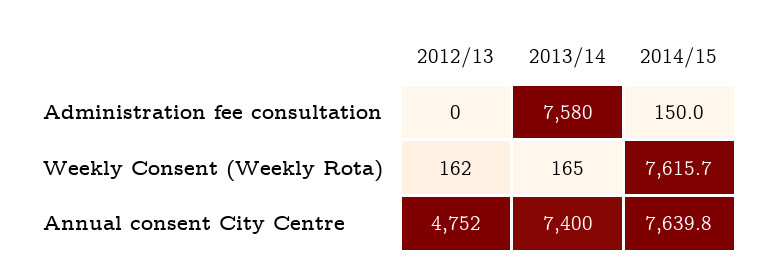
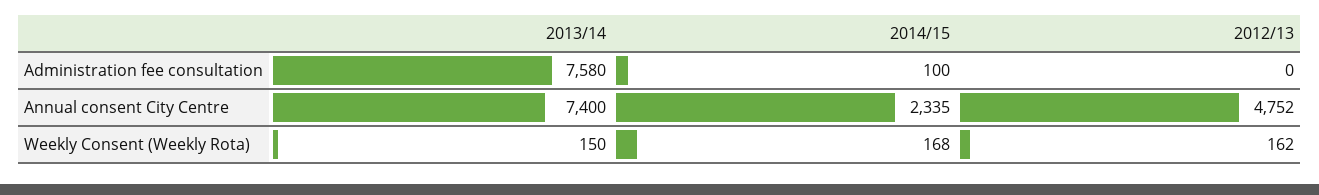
2014/15, Administration fee consultation: 150 -> 100
2013/14, Weekly Consent (Weekly Rota): 165 -> 150
2014/15, Weekly Consent (Weekly Rota): 7615.7 -> 168
2014/15, Annual consent City Centre: 7639.8 -> 2335

